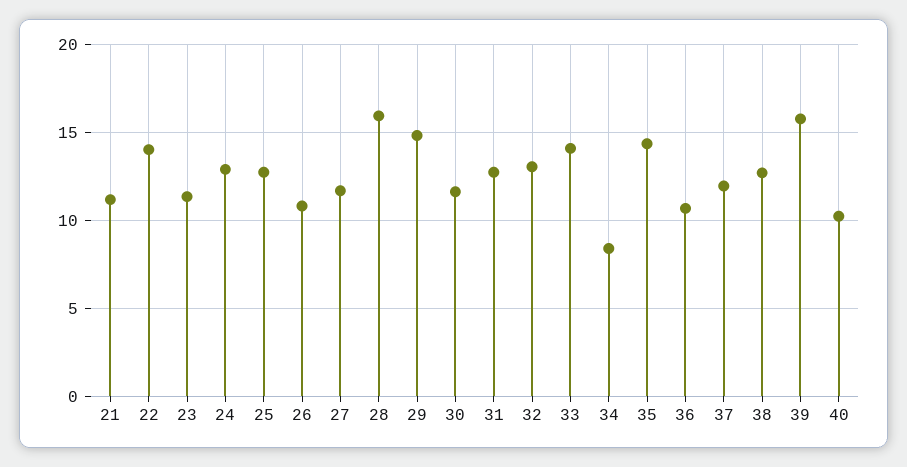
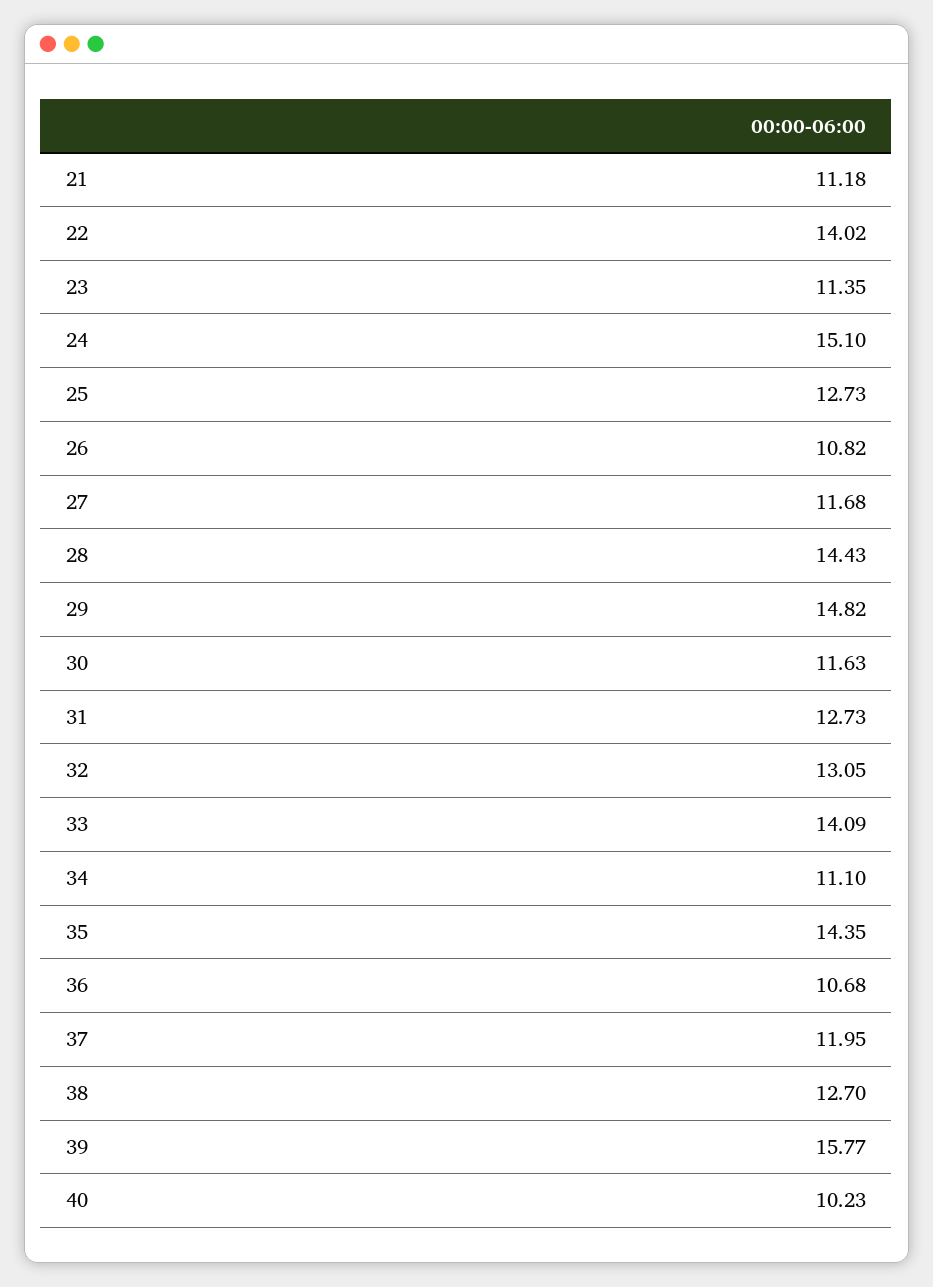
24: 13 -> 15.1
28: 16 -> 14.43
34: 8.5 -> 11.1

